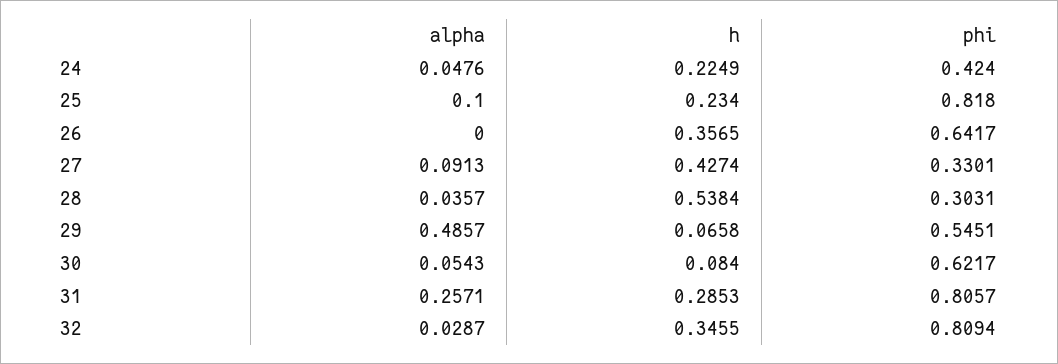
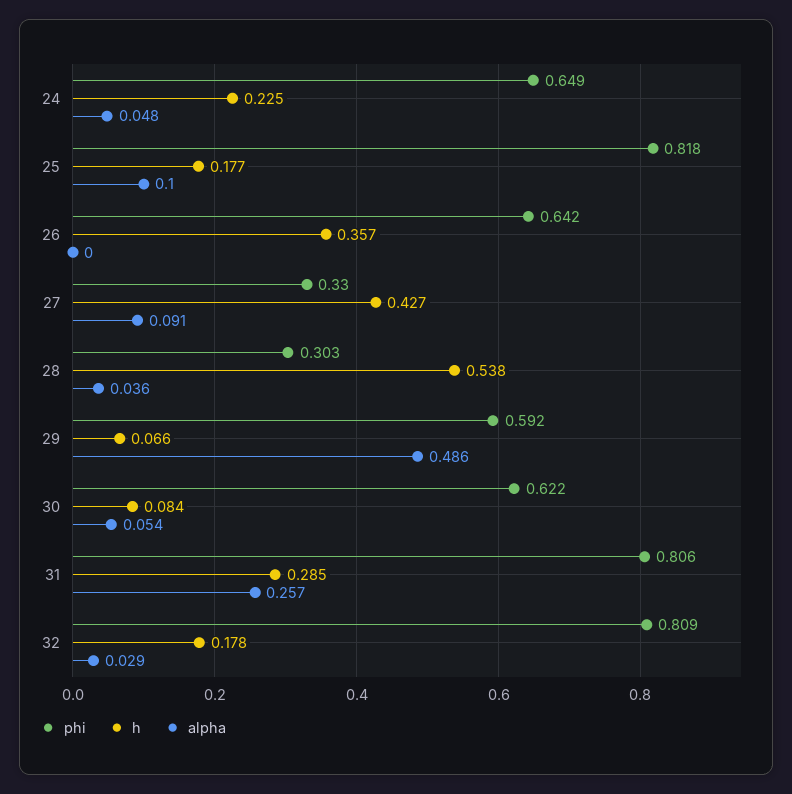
phi, 24: 0.424 -> 0.649
h, 25: 0.234 -> 0.177
phi, 29: 0.5451 -> 0.592
h, 32: 0.3455 -> 0.178

